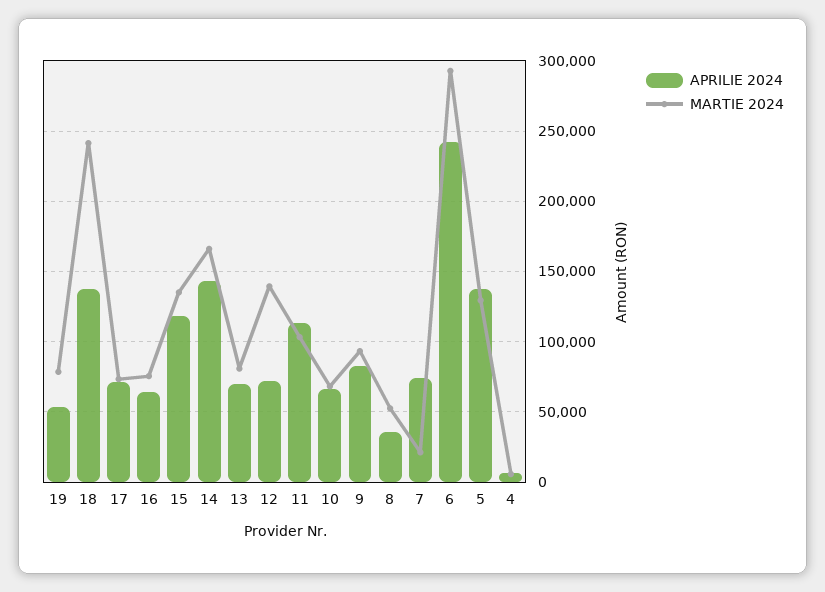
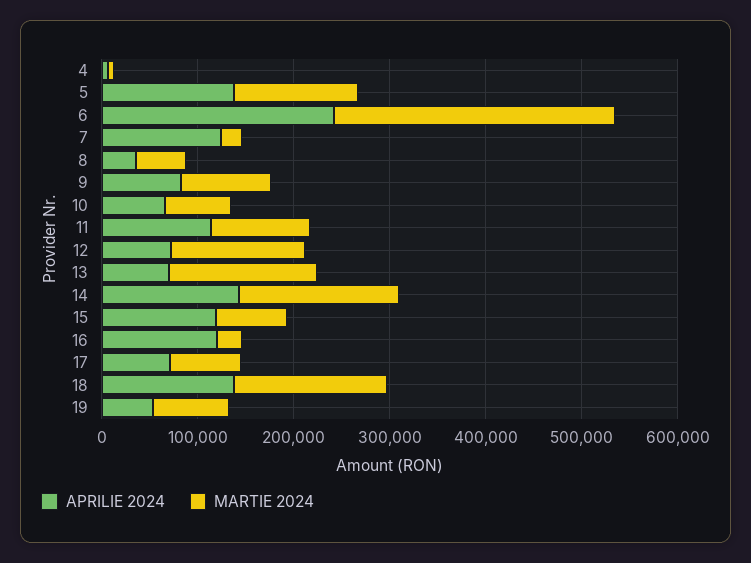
MARTIE 2024, 18: 240000 -> 160000
APRILIE 2024, 16: 65000 -> 120000
MARTIE 2024, 16: 75000 -> 20000
MARTIE 2024, 15: 135000 -> 80000
MARTIE 2024, 13: 80000 -> 160000
APRILIE 2024, 7: 75000 -> 120000

